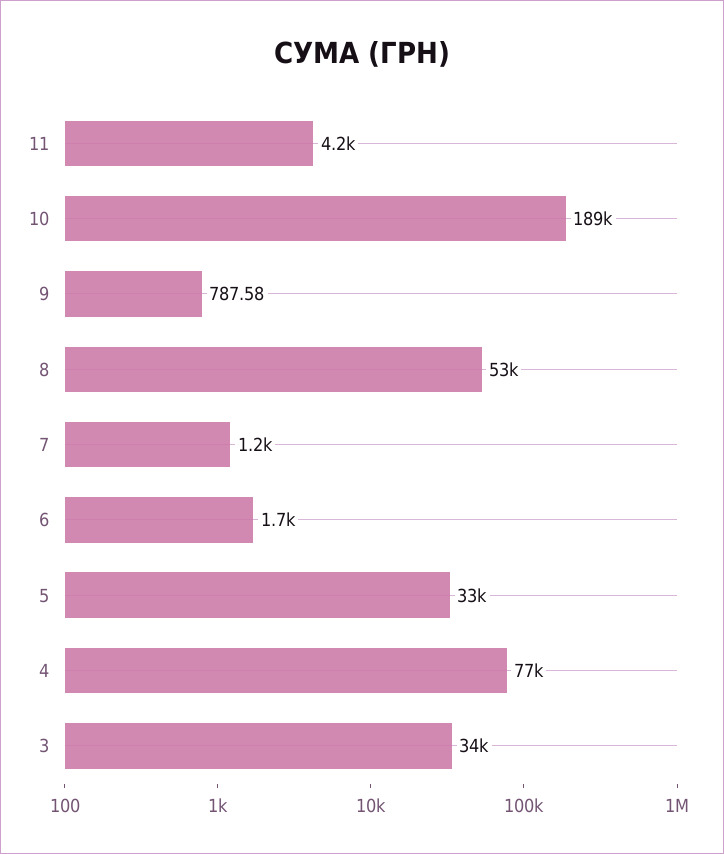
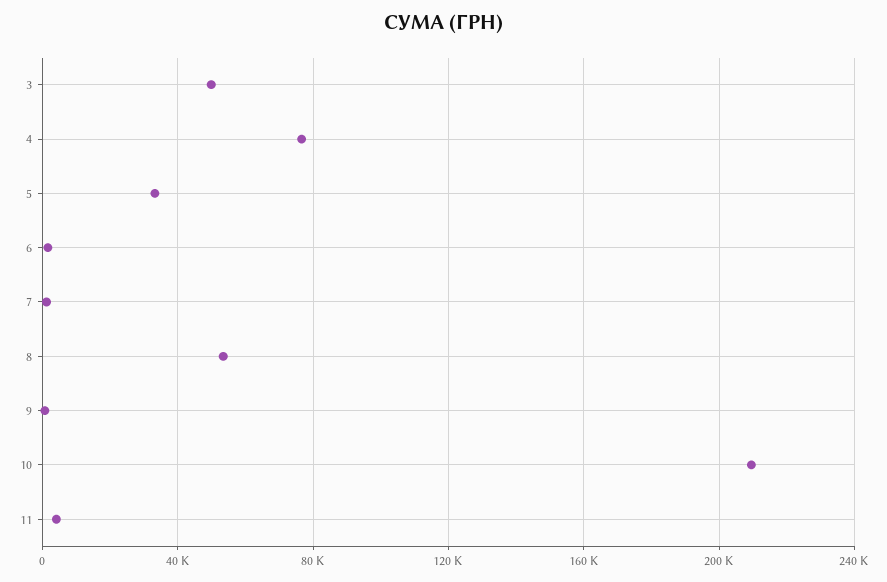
10: 189000 -> 210000
3: 34000 -> 50000

